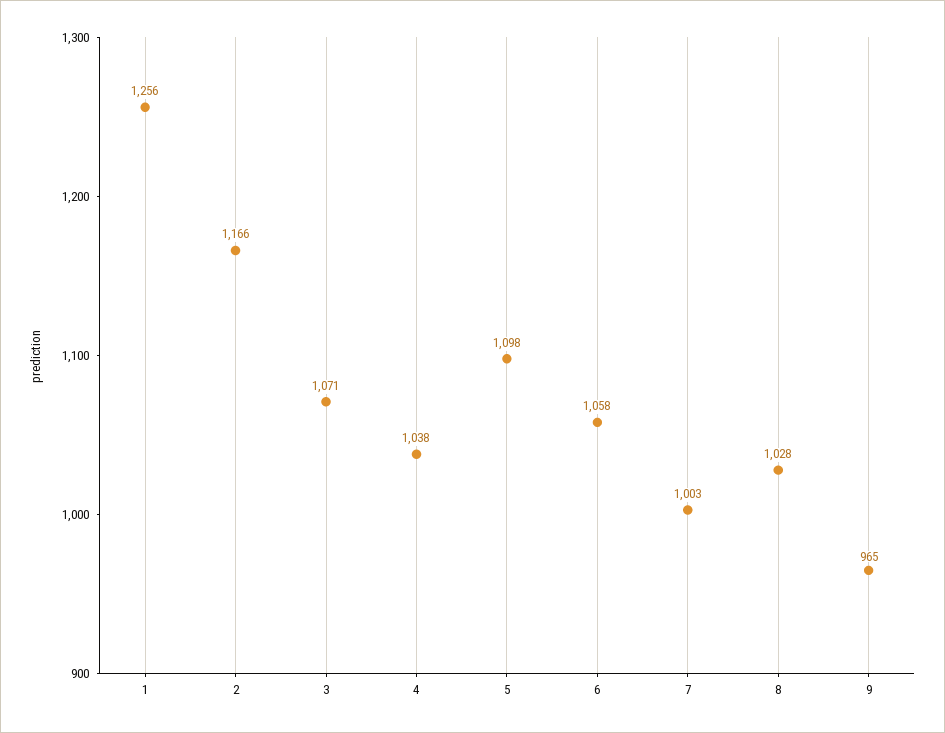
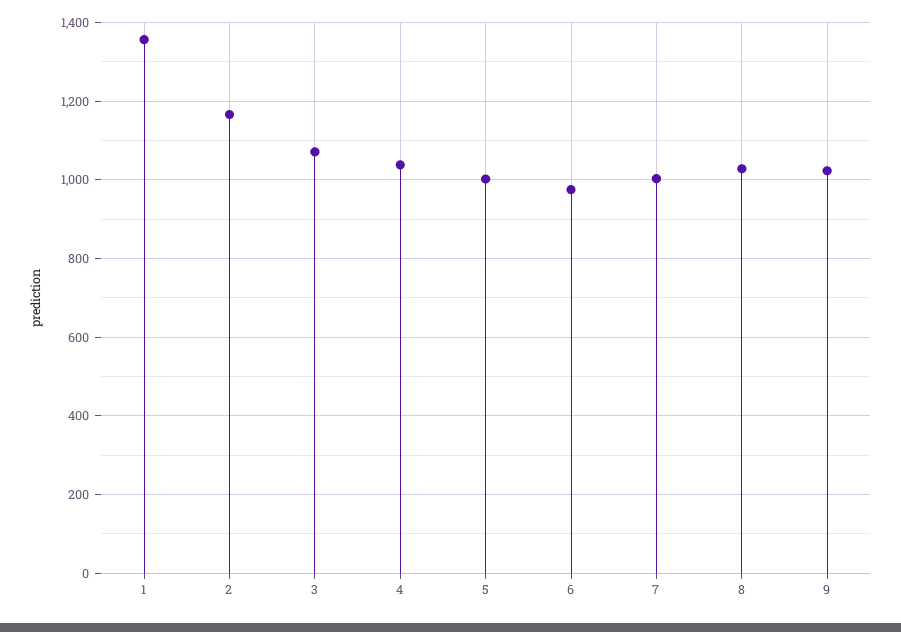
1: 1256 -> 1360
5: 1098 -> 1000
6: 1058 -> 980
9: 965 -> 1020

